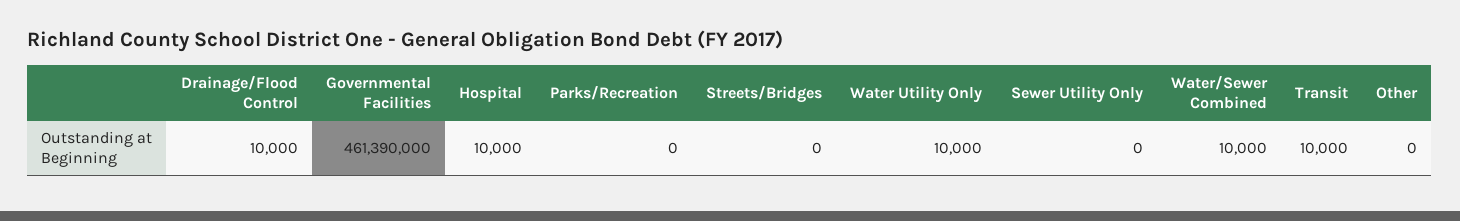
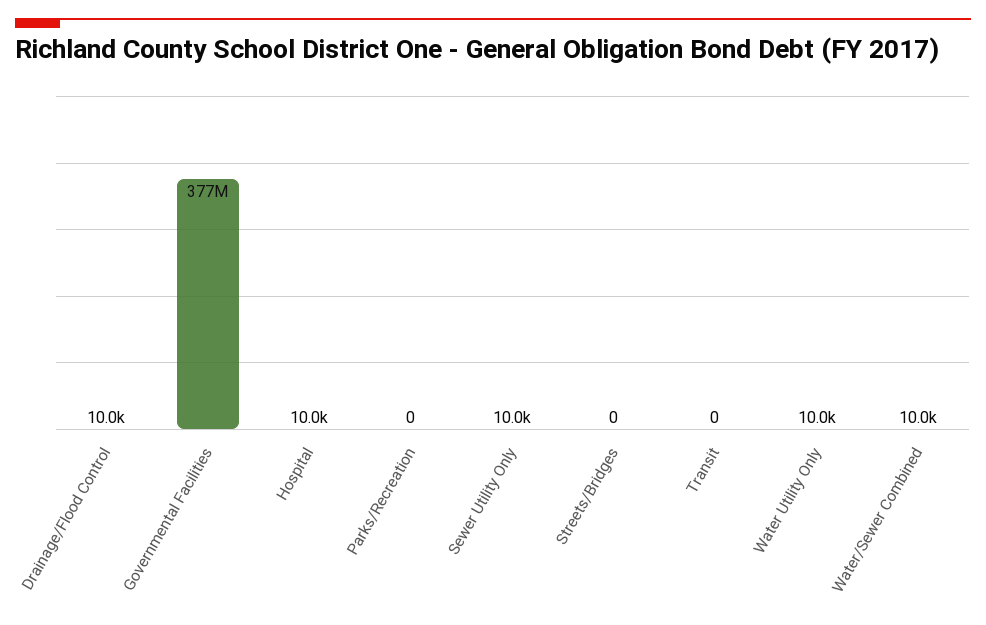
Governmental Facilities: 461390000 -> 377000000
Sewer Utility Only: 0 -> 10000
Transit: 10000 -> 0
Other: 0 -> none

